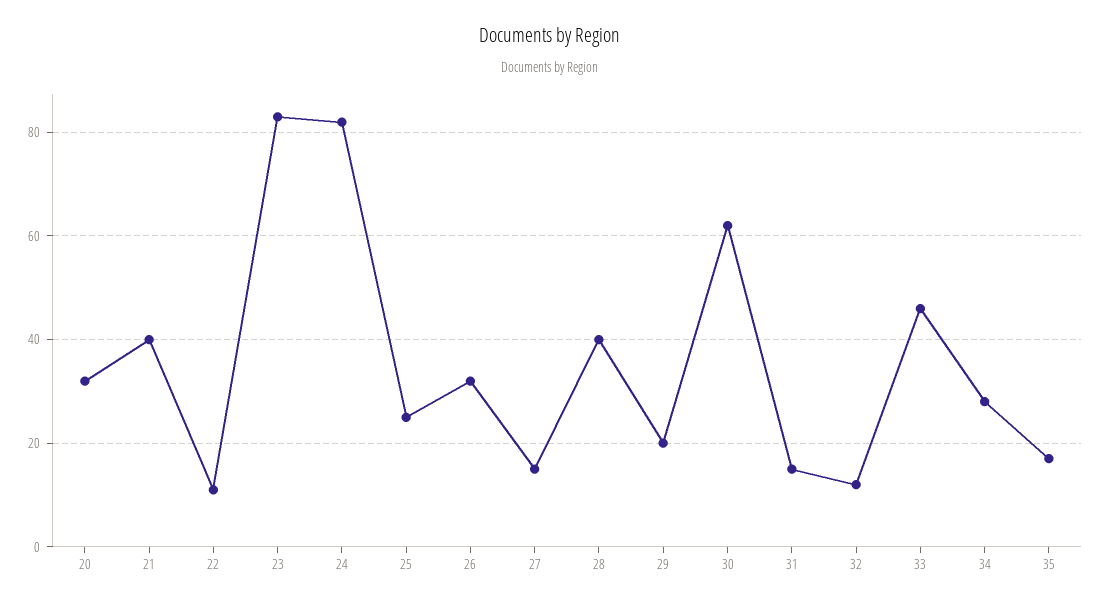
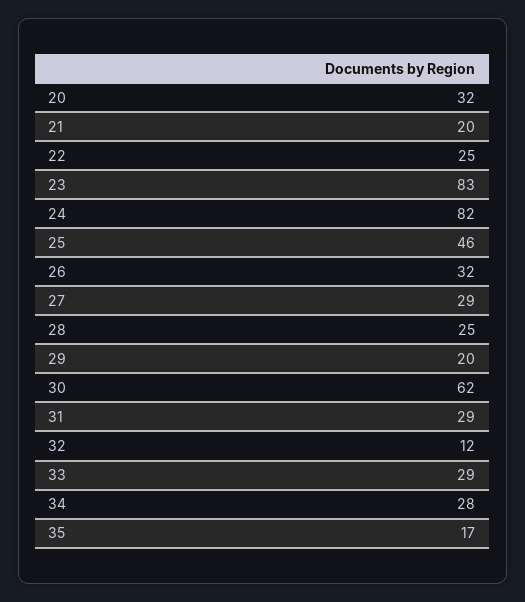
21: 40 -> 20
22: 10 -> 25
25: 25 -> 46
27: 15 -> 29
28: 40 -> 25
31: 15 -> 29
33: 45 -> 29

